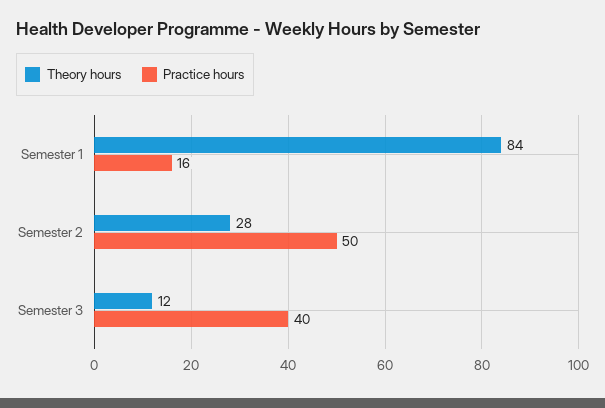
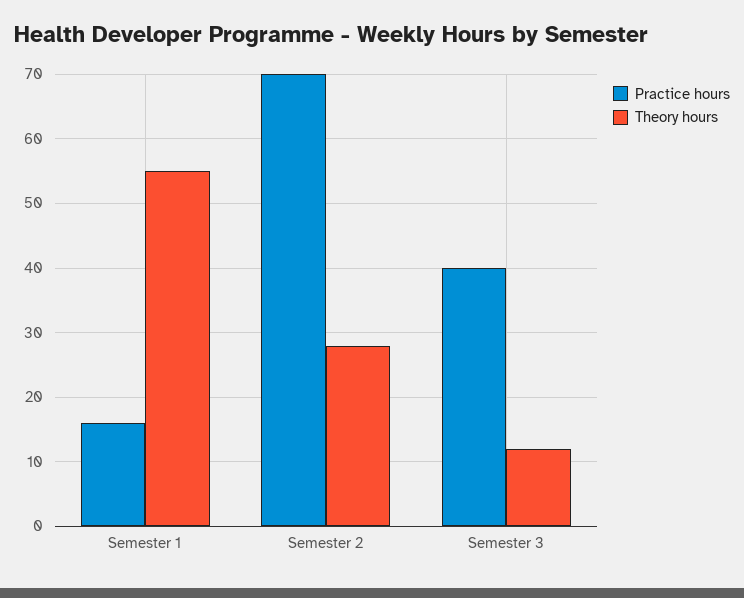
Theory hours, Semester 1: 84 -> 55
Practice hours, Semester 2: 50 -> 70

